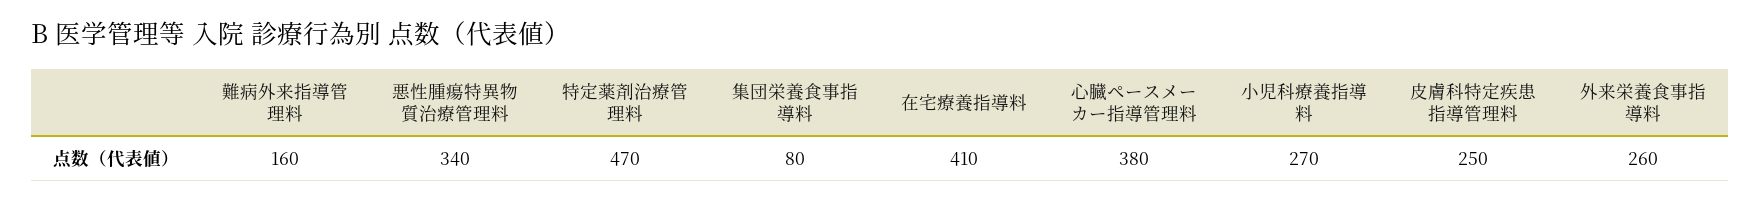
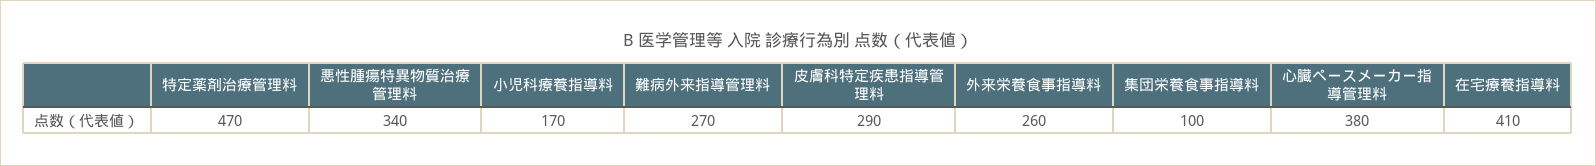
難病外来指導管理料: 160 -> 270
集団栄養食事指導料: 80 -> 100
小児科療養指導料: 270 -> 170
皮膚科特定疾患指導管理料: 250 -> 290

